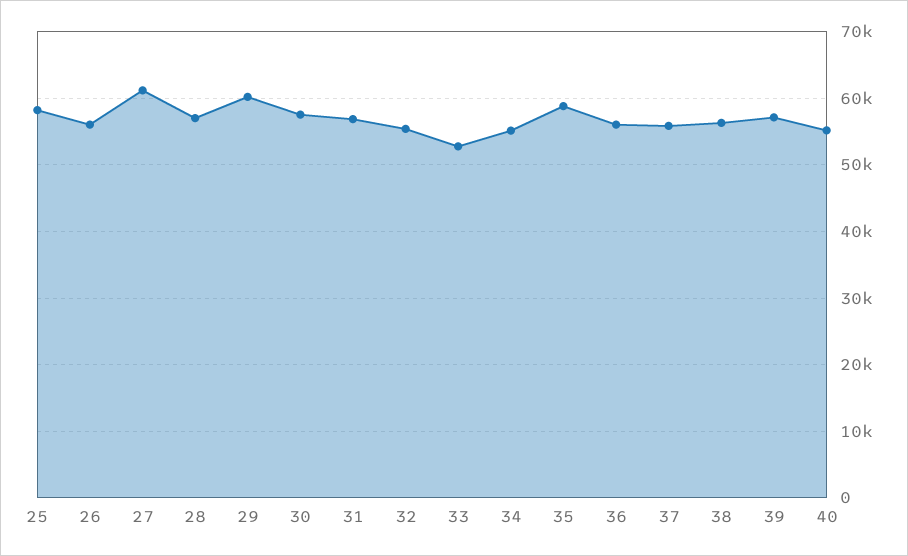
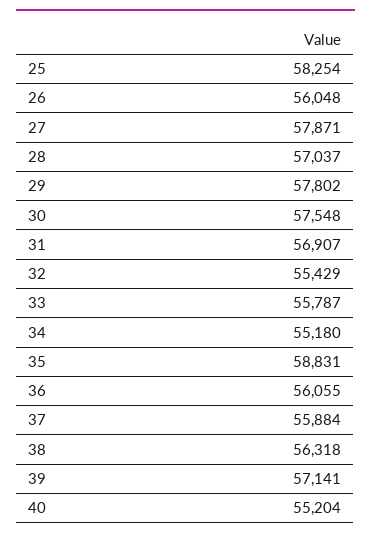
27: 61000 -> 57871
29: 60000 -> 57802
33: 53000 -> 55787

